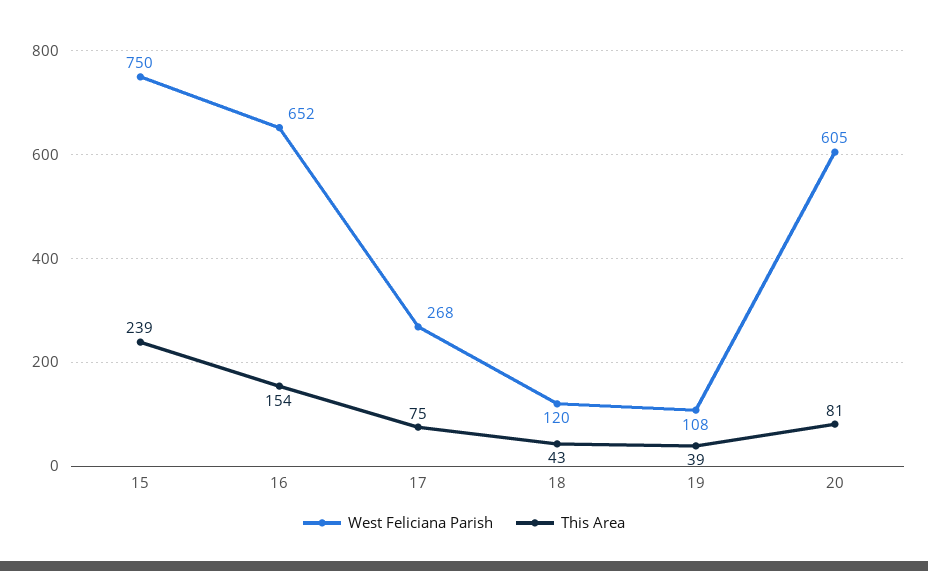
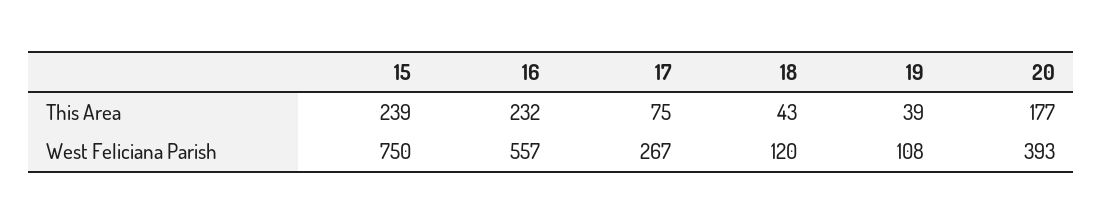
West Feliciana Parish, 16: 652 -> 557
This Area, 16: 154 -> 232
West Feliciana Parish, 17: 268 -> 267
West Feliciana Parish, 20: 605 -> 393
This Area, 20: 81 -> 177

